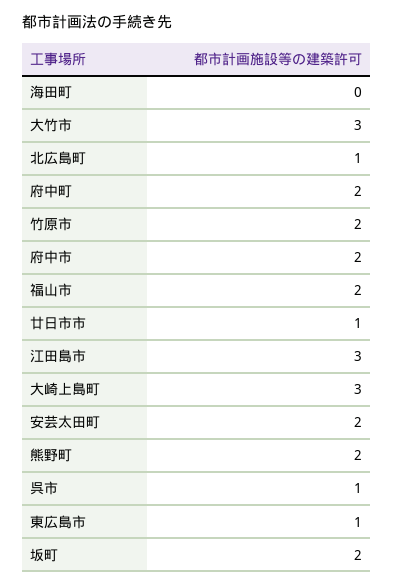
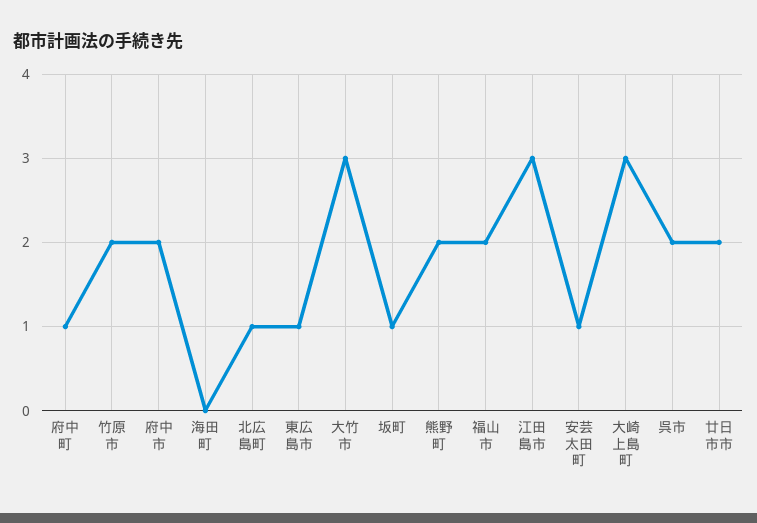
府中町: 2 -> 1
廿日市市: 1 -> 2
安芸太田町: 2 -> 1
呉市: 1 -> 2
坂町: 2 -> 1

